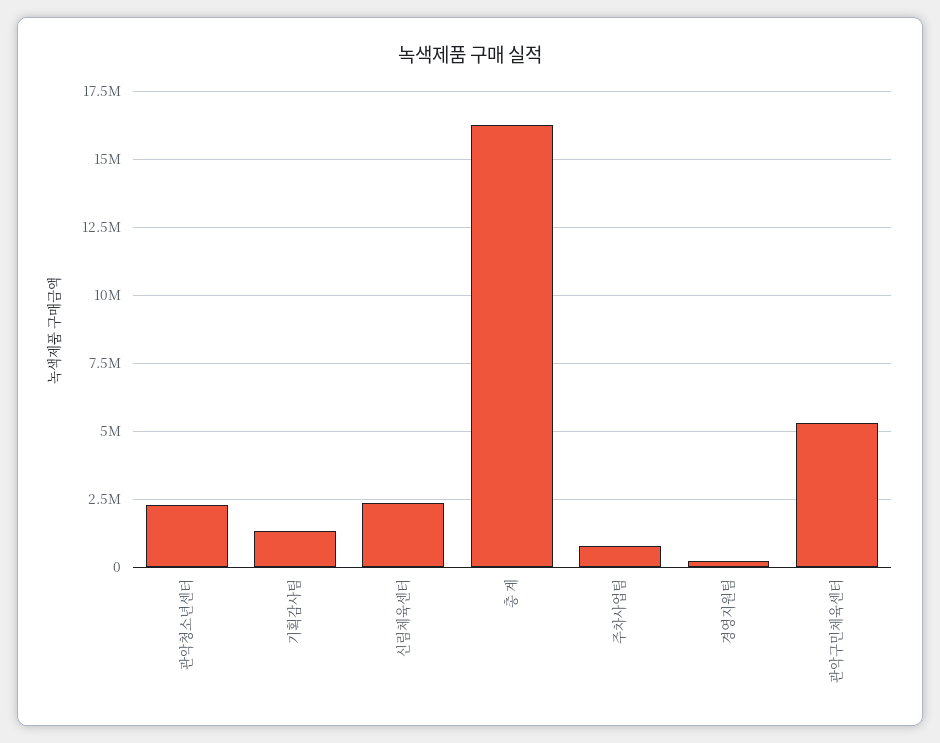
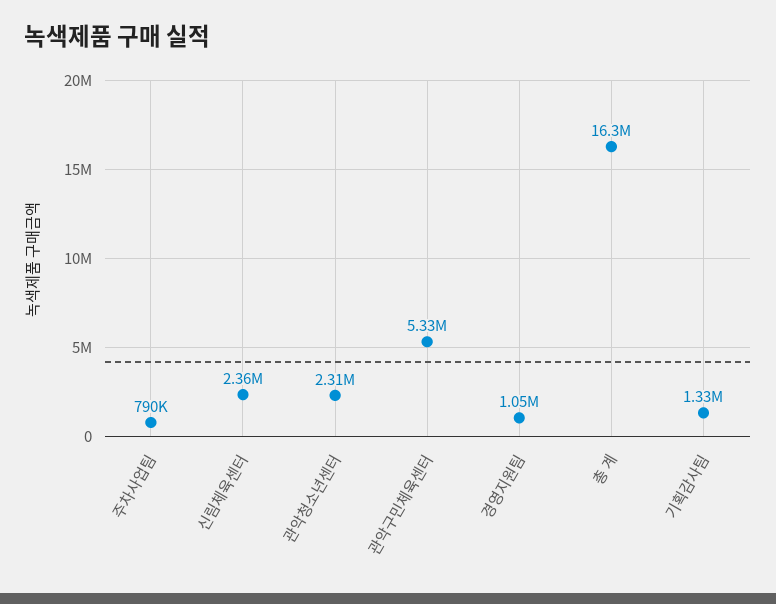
경영지원팀: 250000 -> 1050000

